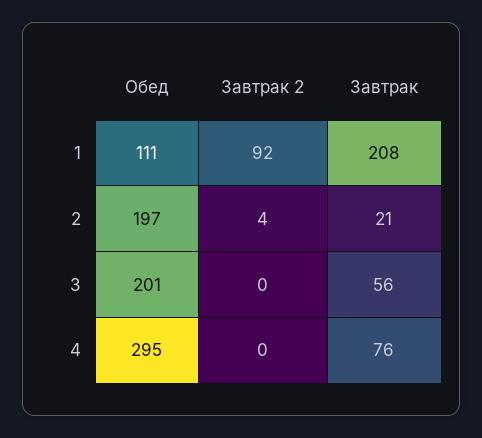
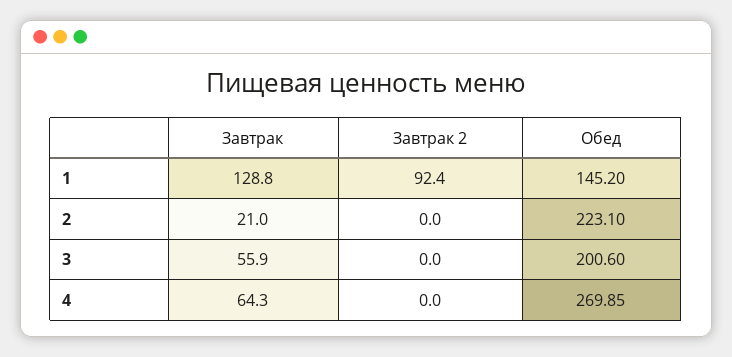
Обед, 1: 111 -> 145.2
Завтрак, 1: 208 -> 128.8
Обед, 2: 197 -> 223.1
Завтрак 2, 2: 4 -> 0
Обед, 4: 295 -> 269.85
Завтрак, 4: 76 -> 64.3

